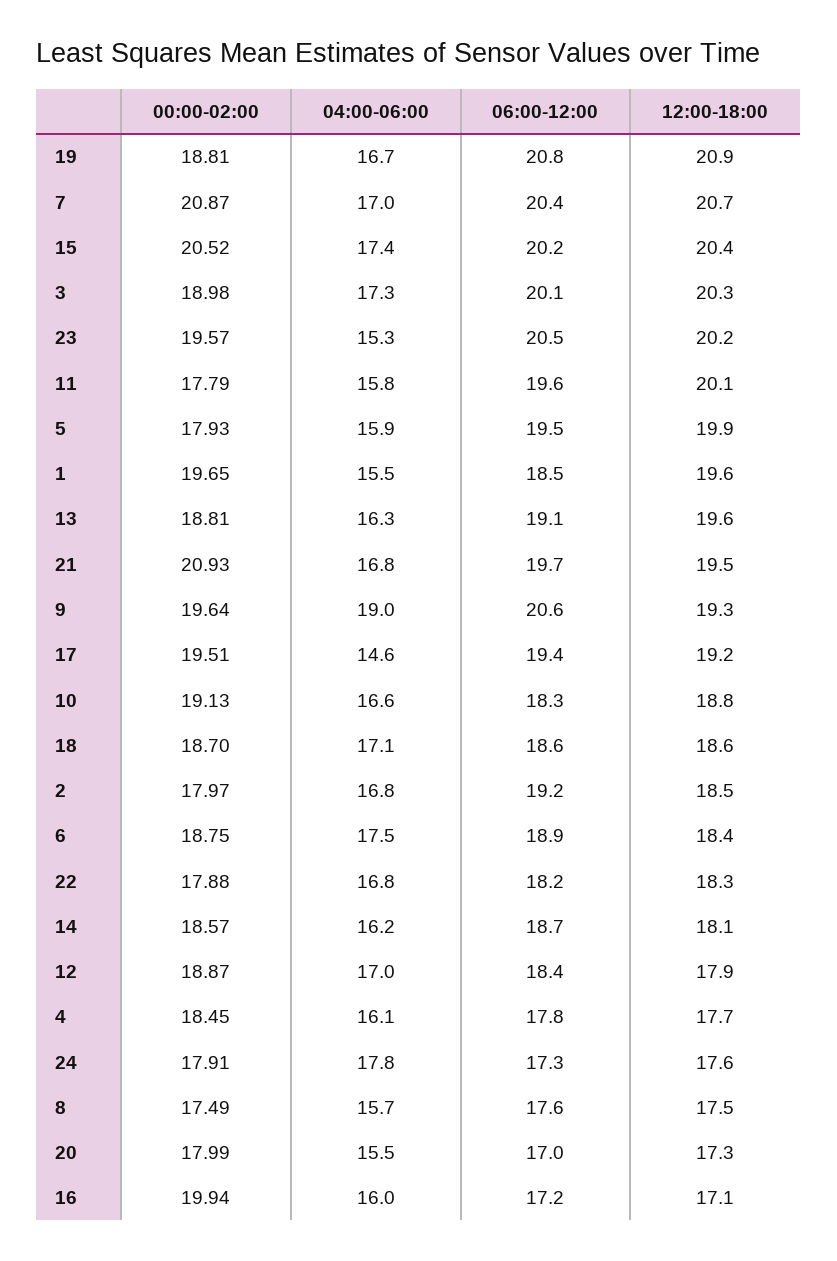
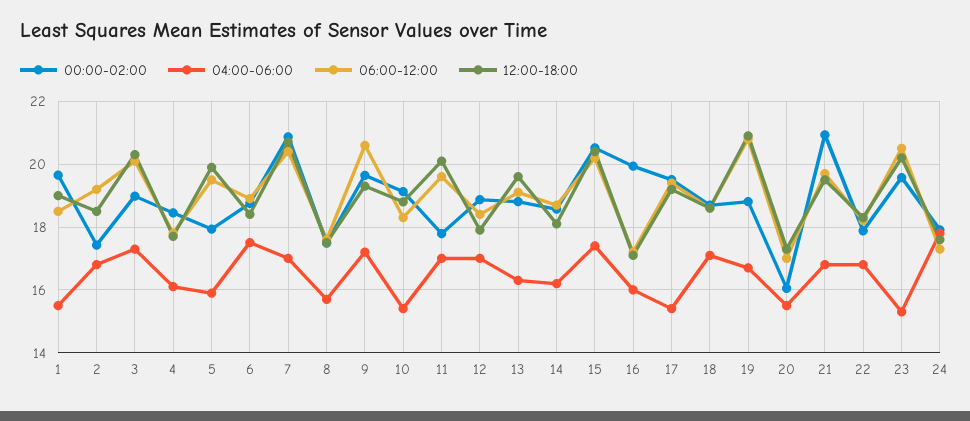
04:00-06:00, 11: 15.8 -> 17
12:00-18:00, 1: 19.6 -> 19
04:00-06:00, 9: 19 -> 17.2
04:00-06:00, 17: 14.6 -> 15.4
04:00-06:00, 10: 16.6 -> 15.4
00:00-02:00, 2: 17.97 -> 17.4
00:00-02:00, 20: 17.99 -> 16

